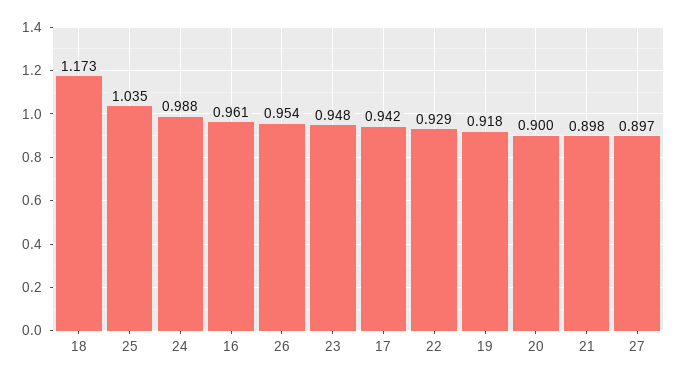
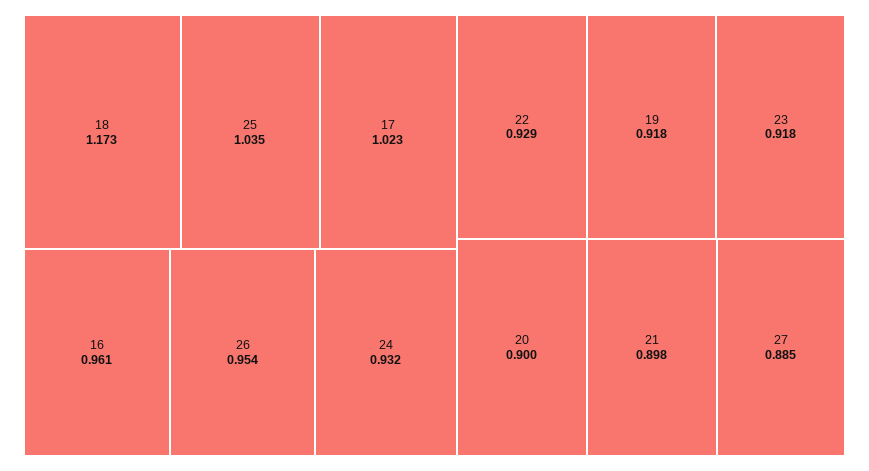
24: 0.988 -> 0.932
23: 0.948 -> 0.918
17: 0.942 -> 1.023
27: 0.897 -> 0.885

